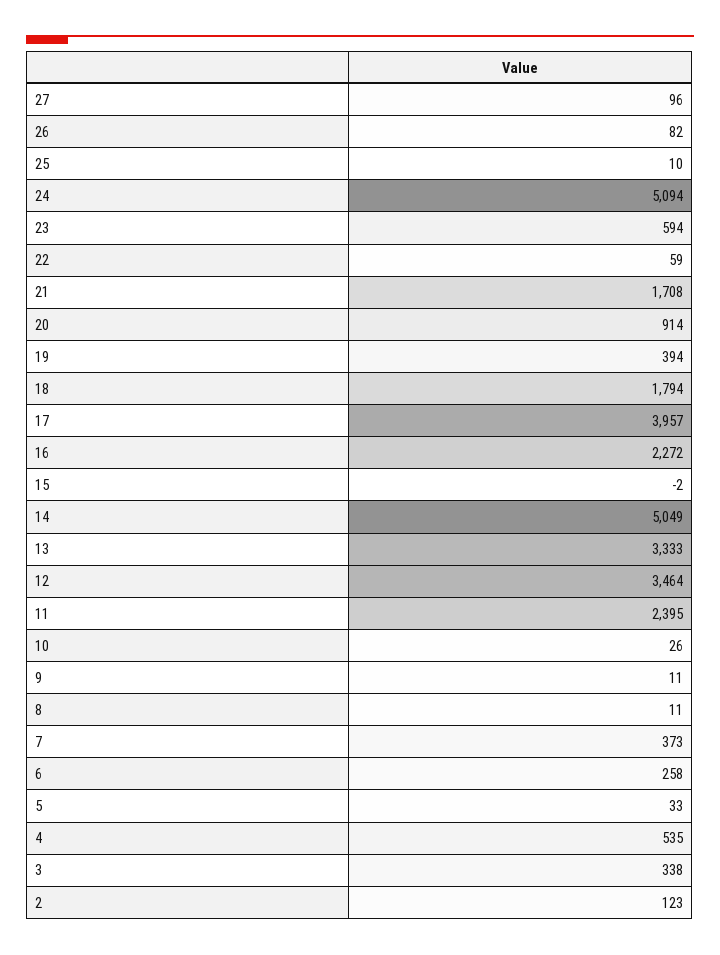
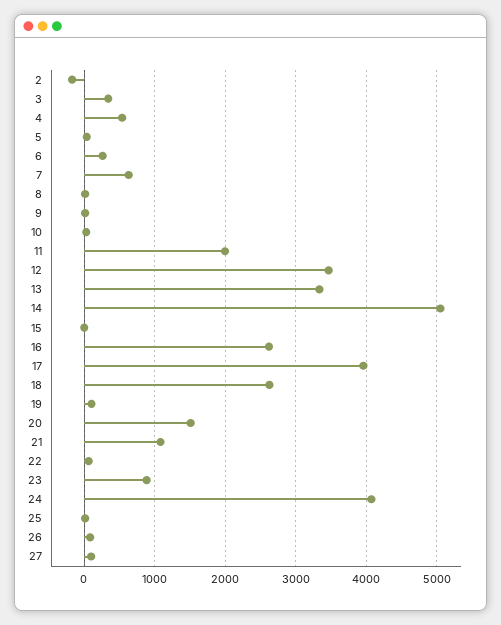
24: 5094 -> 4100
23: 594 -> 900
21: 1708 -> 1100
20: 914 -> 1500
19: 394 -> 100
18: 1794 -> 2600
16: 2272 -> 2600
11: 2395 -> 2000
7: 373 -> 600
2: 123 -> -200

